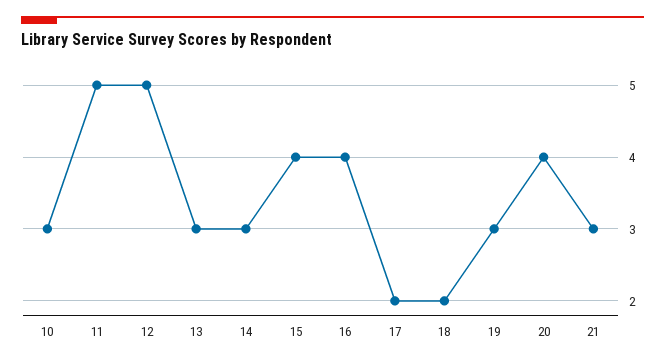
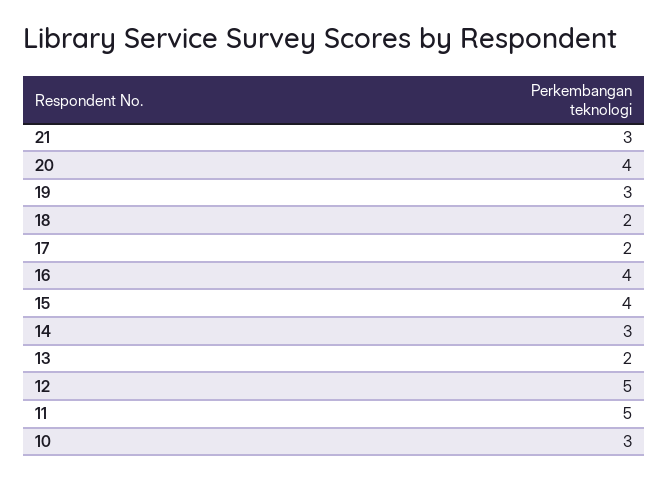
13: 3 -> 2

